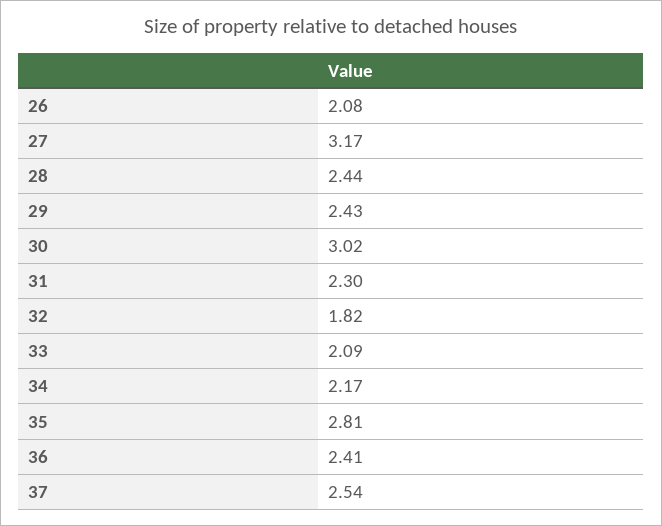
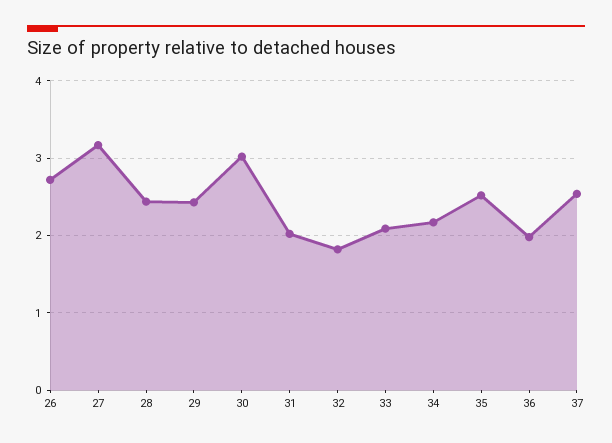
26: 2.08 -> 2.7
31: 2.3 -> 2
35: 2.81 -> 2.5
36: 2.41 -> 2

